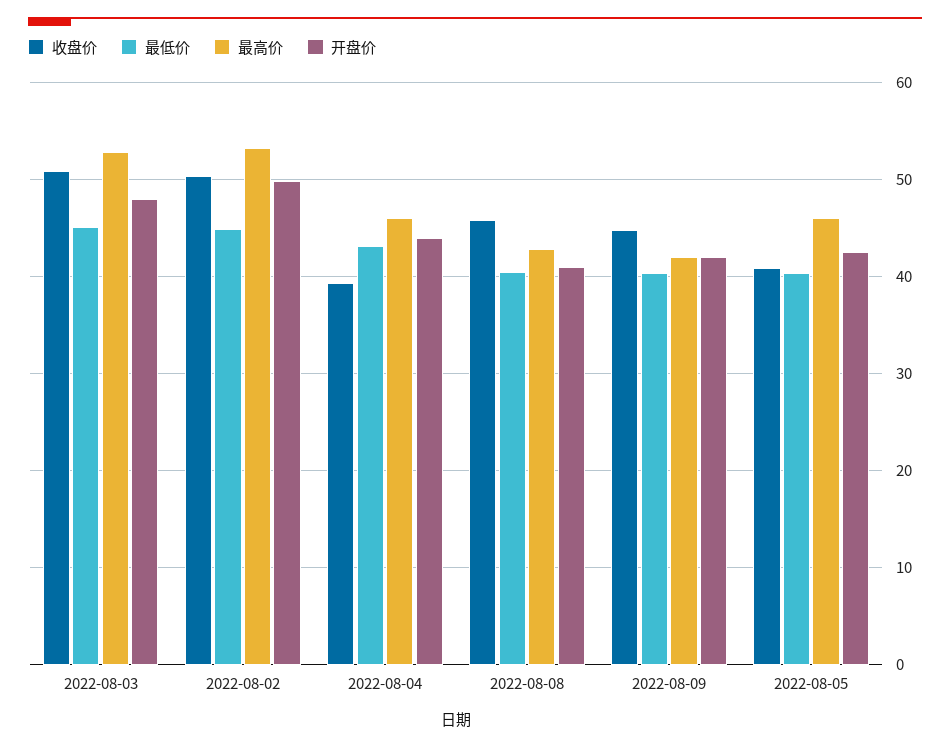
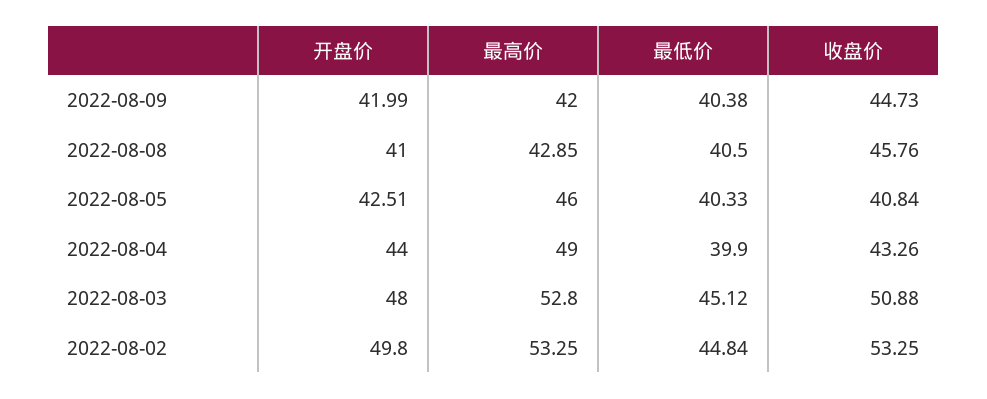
收盘价, 2022-08-02: 50 -> 53.25
收盘价, 2022-08-04: 39 -> 43.26
最低价, 2022-08-04: 43 -> 39.9
最高价, 2022-08-04: 46 -> 49

